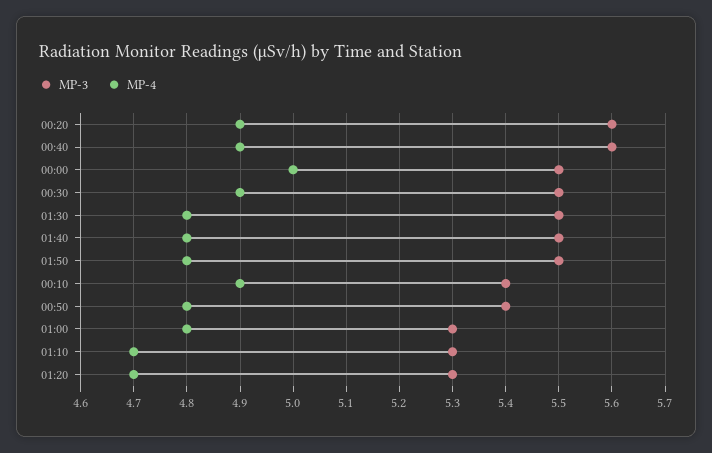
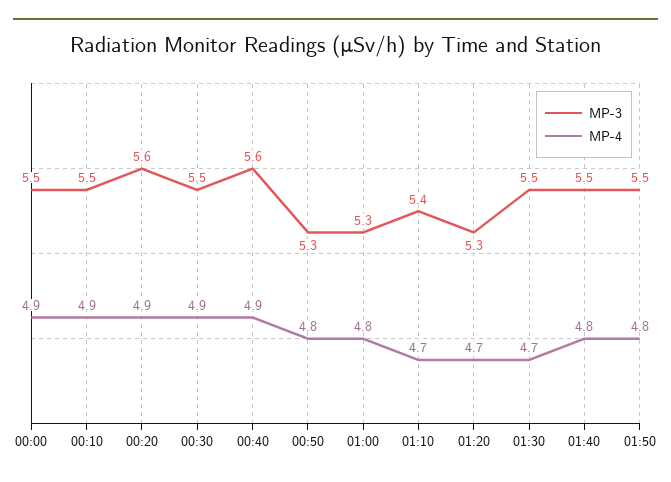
MP-4, 00:00: 5 -> 4.9
MP-4, 01:30: 4.8 -> 4.7
MP-3, 00:10: 5.4 -> 5.5
MP-3, 00:50: 5.4 -> 5.3
MP-3, 01:10: 5.3 -> 5.4

